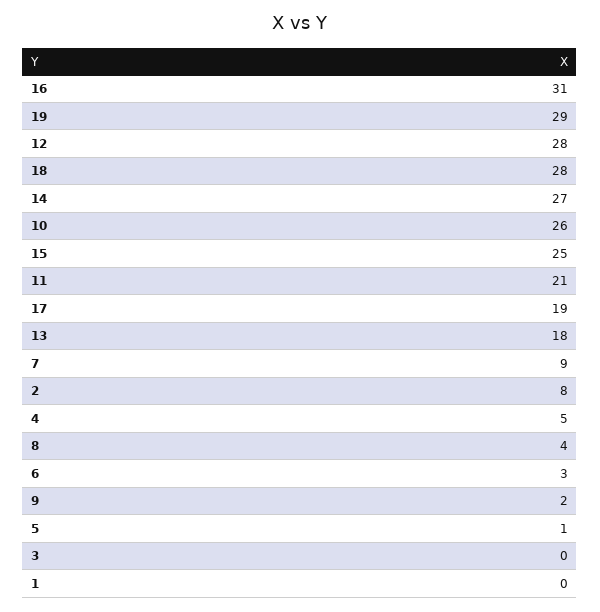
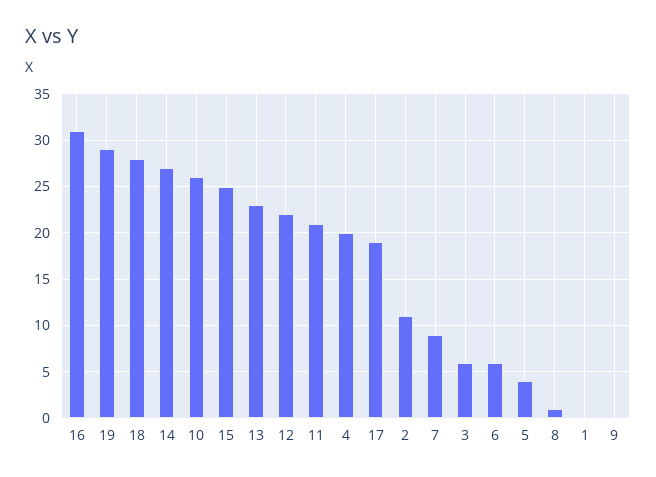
12: 28 -> 22
13: 18 -> 23
2: 8 -> 11
4: 5 -> 20
8: 4 -> 1
6: 3 -> 6
9: 2 -> 0
5: 1 -> 4
3: 0 -> 6

